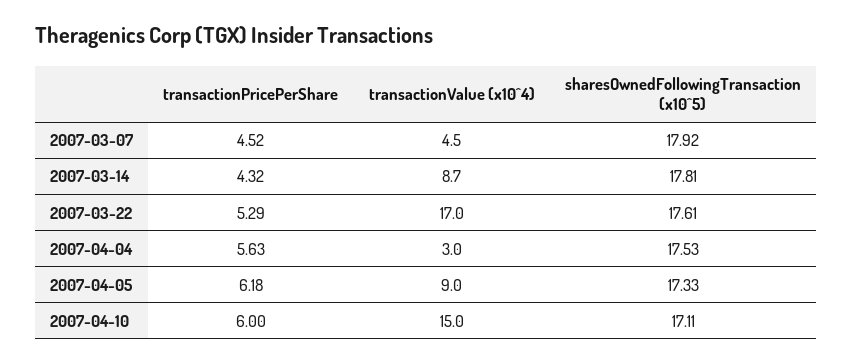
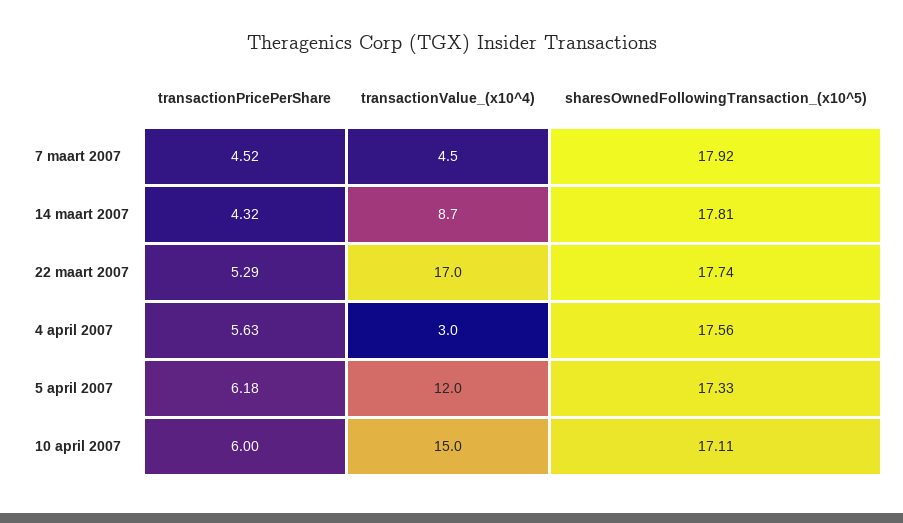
sharesOwnedFollowingTransaction (x10^5), 2007-03-22: 17.61 -> 17.74
sharesOwnedFollowingTransaction (x10^5), 2007-04-04: 17.53 -> 17.56
transactionValue (x10^4), 2007-04-05: 9 -> 12

